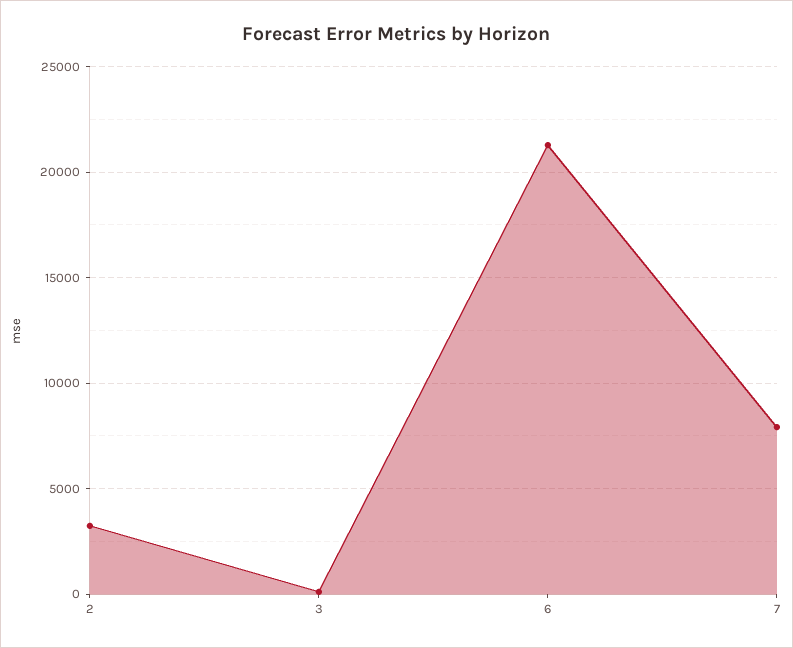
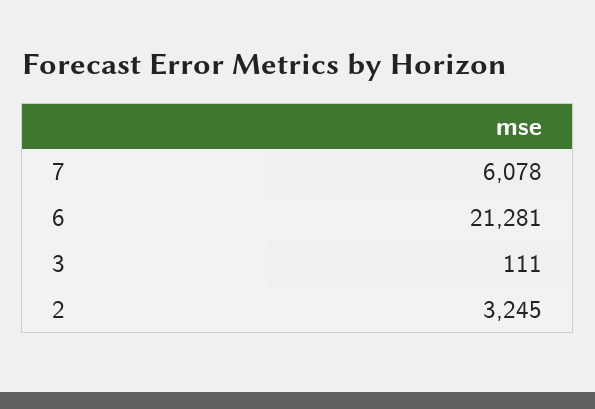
7: 8000 -> 6078

